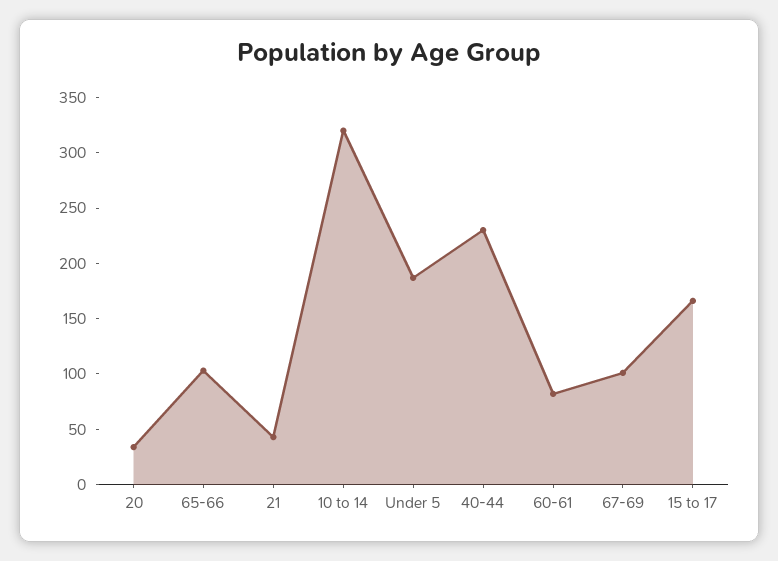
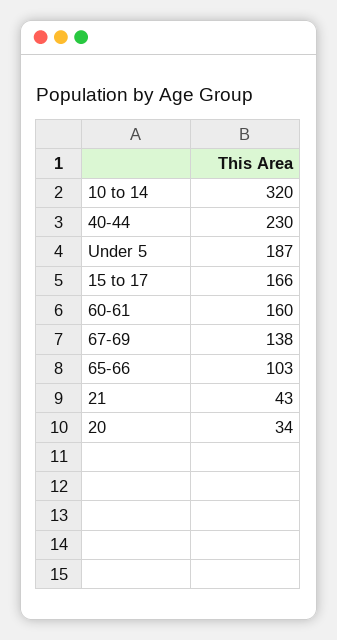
60-61: 80 -> 160
67-69: 100 -> 138

